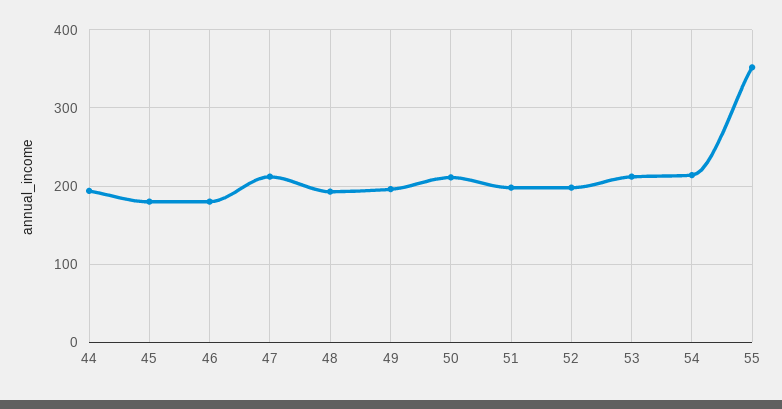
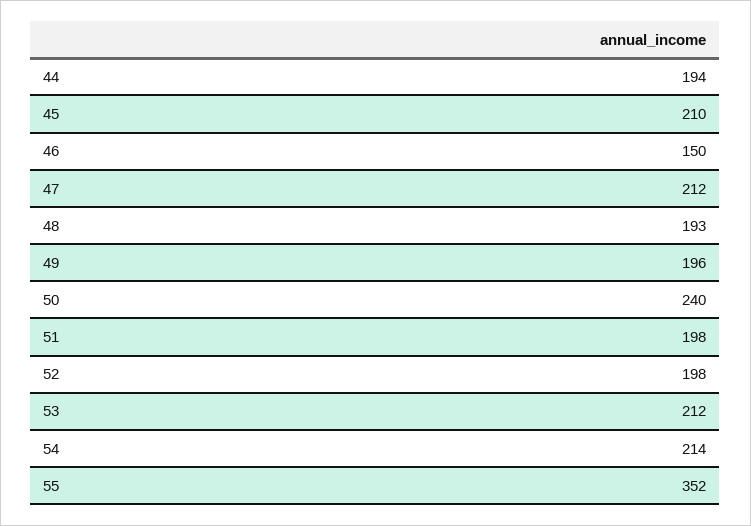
45: 180 -> 210
46: 180 -> 150
50: 210 -> 240

